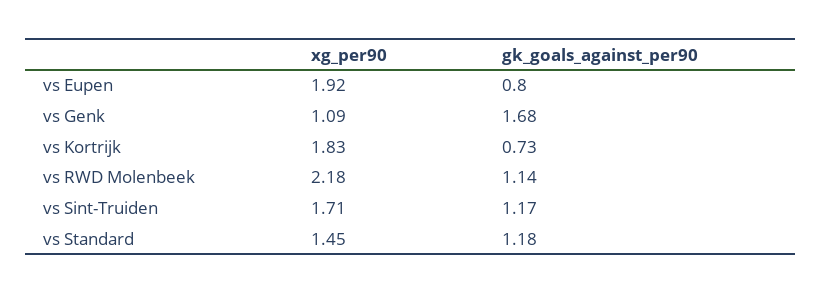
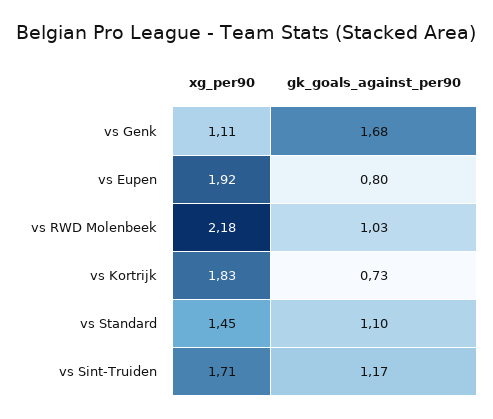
xg_per90, vs Genk: 1.09 -> 1.11
gk_goals_against_per90, vs RWD Molenbeek: 1.14 -> 1.03
gk_goals_against_per90, vs Standard: 1.18 -> 1.1

